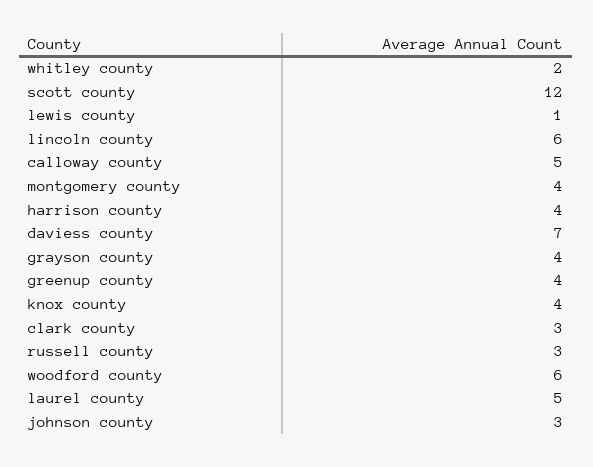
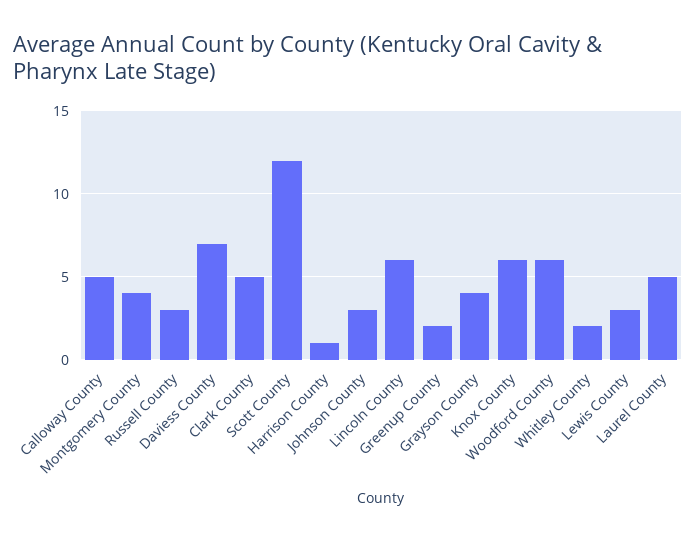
lewis county: 1 -> 3
harrison county: 4 -> 1
greenup county: 4 -> 2
knox county: 4 -> 6
clark county: 3 -> 5

